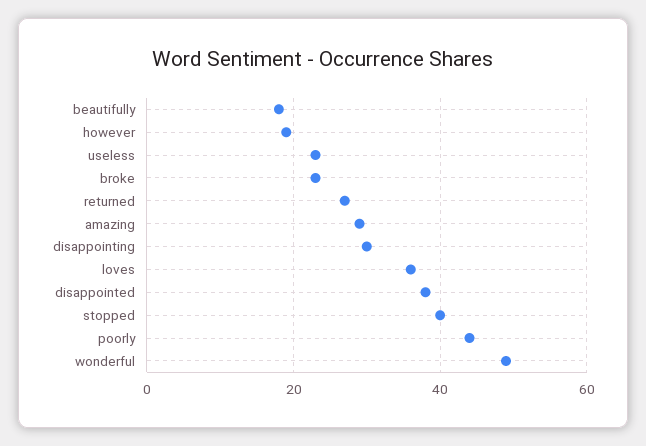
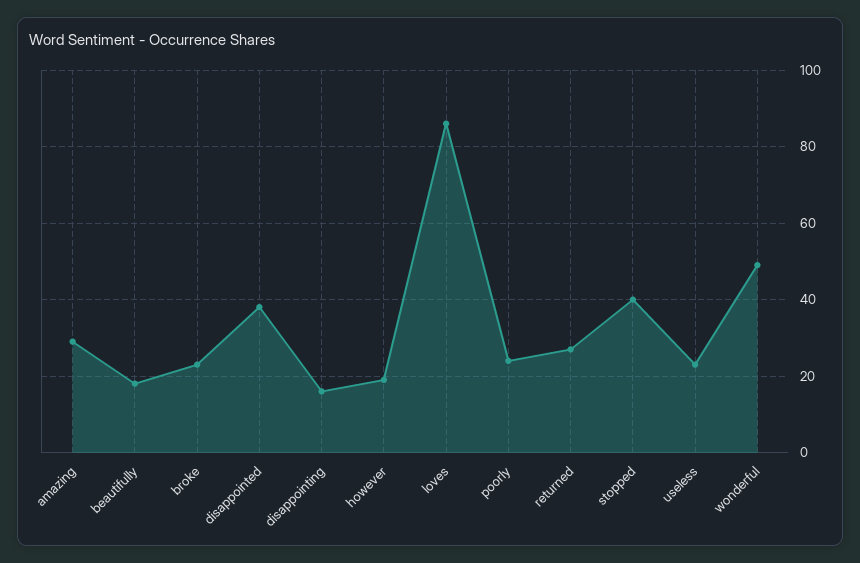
disappointing: 30 -> 15
loves: 35 -> 85
poorly: 45 -> 25

